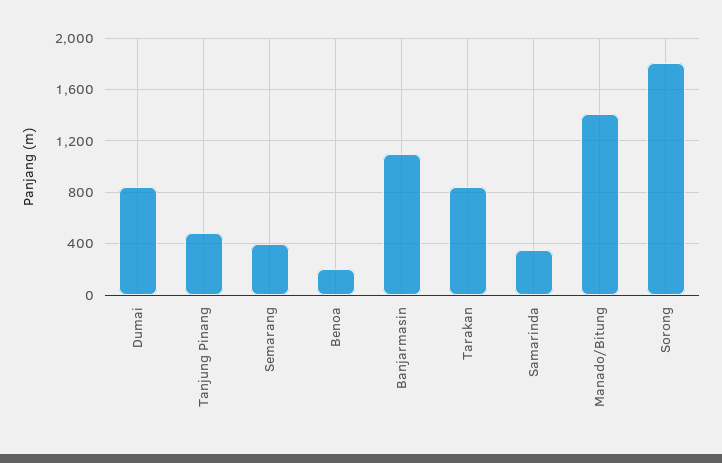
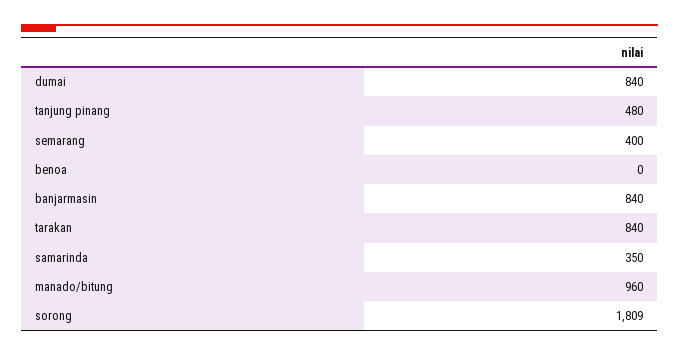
Benoa: 200 -> 0
Banjarmasin: 1100 -> 840
Manado/Bitung: 1400 -> 960

